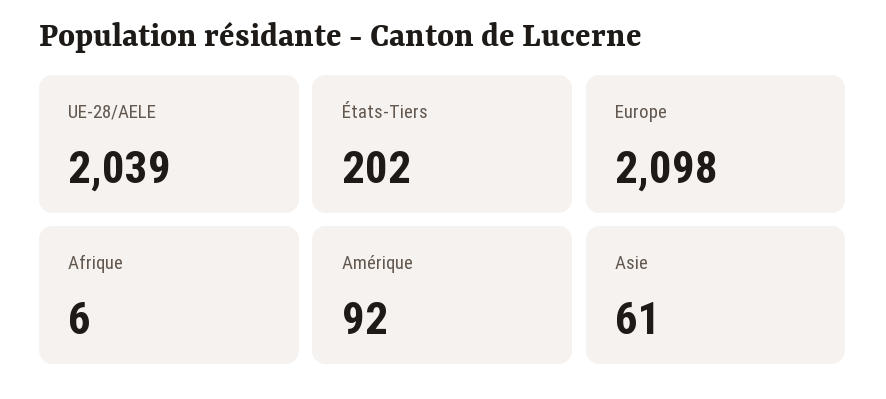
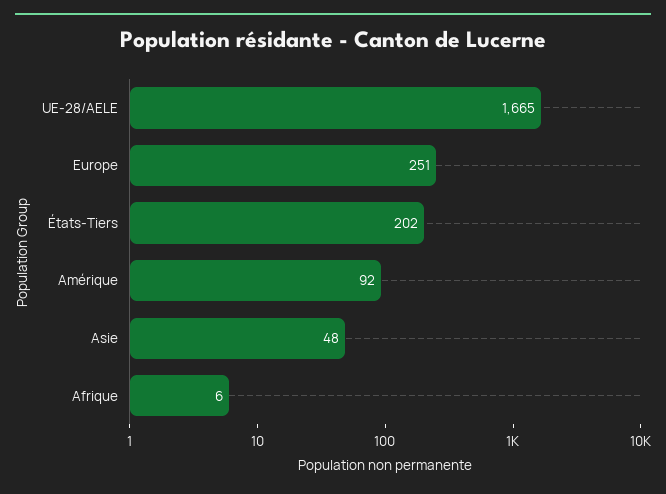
UE-28/AELE: 2039 -> 1665
Europe: 2098 -> 251
Asie: 61 -> 48

